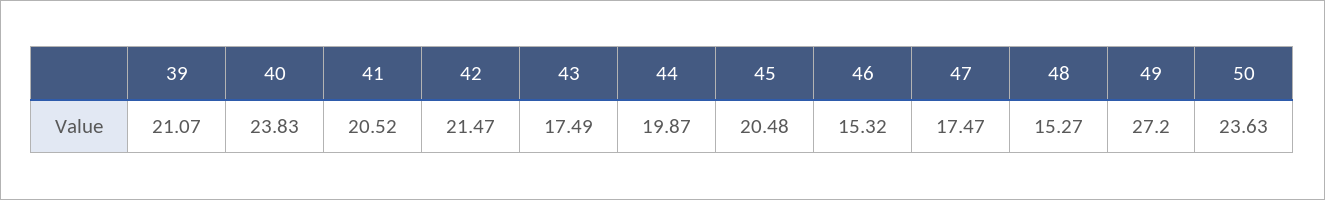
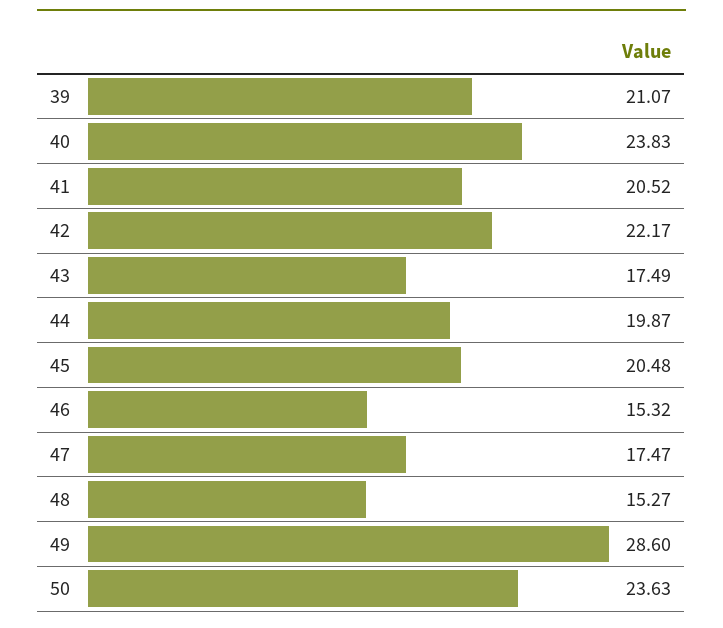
42: 21.47 -> 22.17
49: 27.2 -> 28.6

